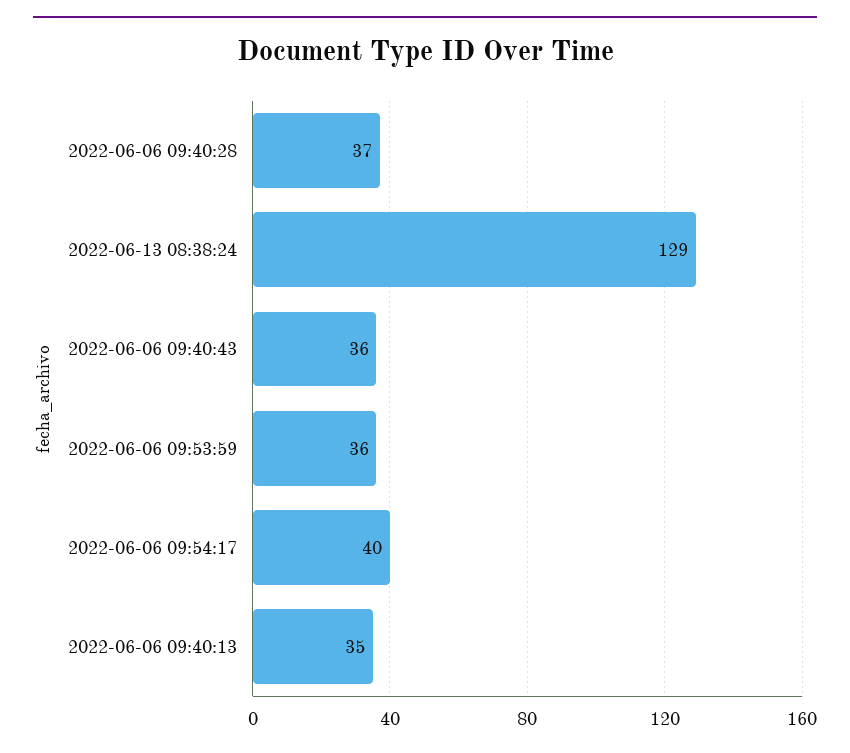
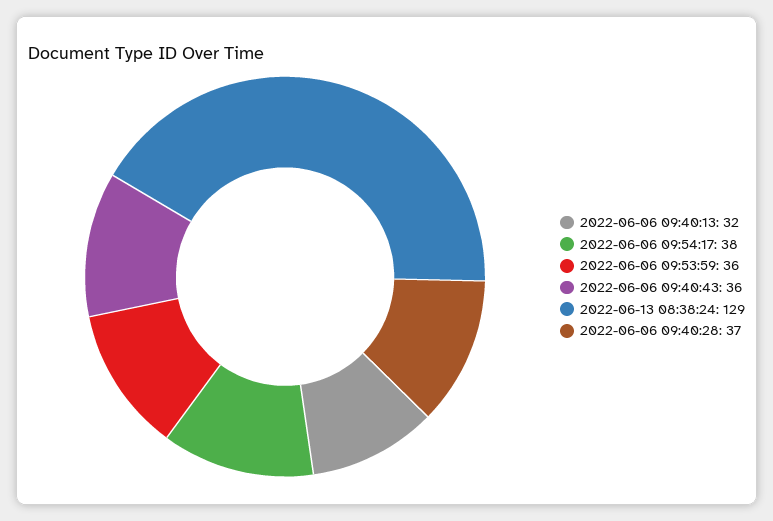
2022-06-06 09:54:17: 40 -> 38
2022-06-06 09:40:13: 35 -> 32

